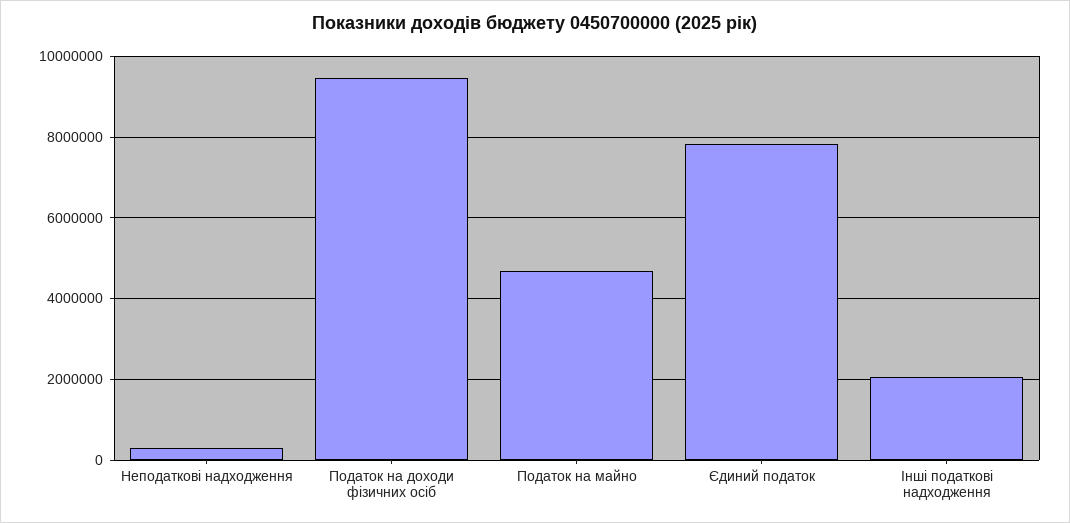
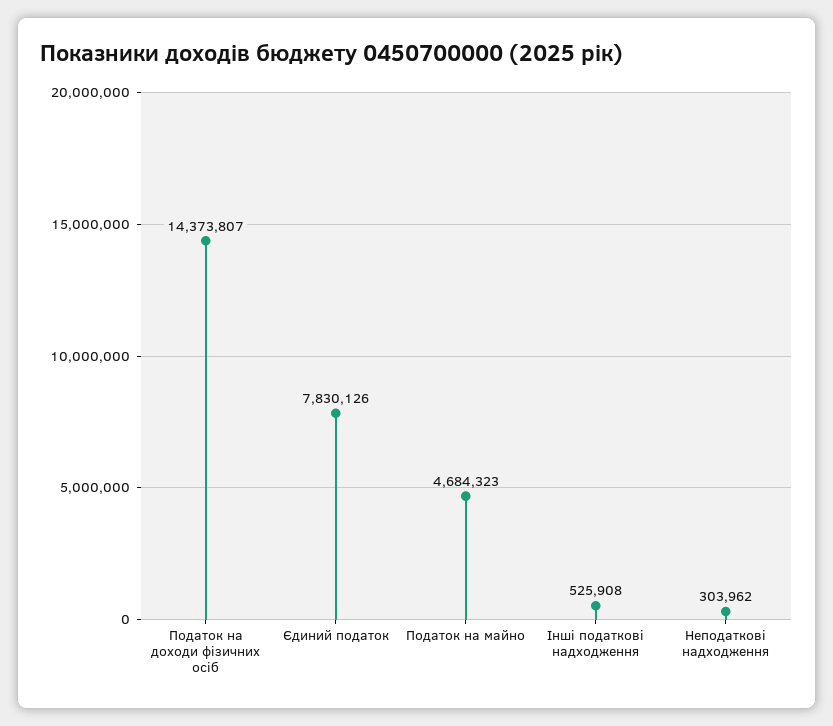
Податок на доходи фізичних осіб: 9400000 -> 14373807
Інші податкові надходження: 2000000 -> 525908

